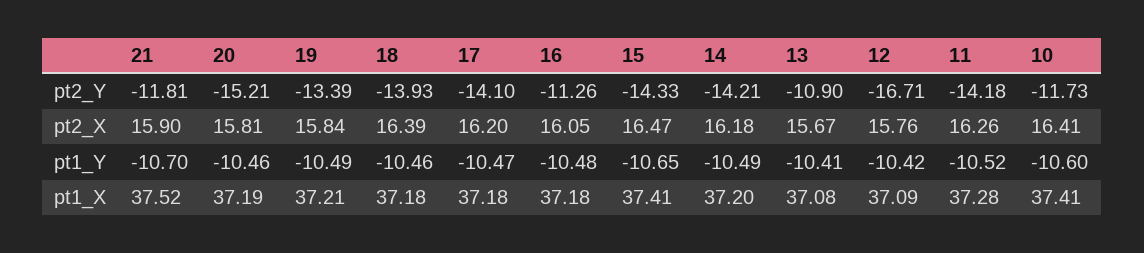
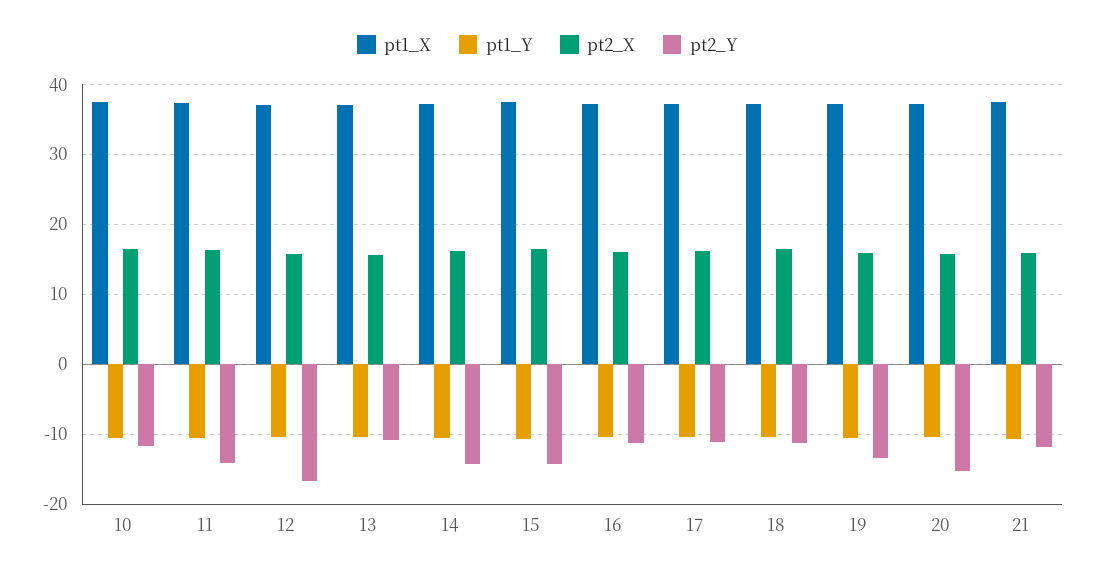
pt2_Y, 18: -13.93 -> -11
pt2_Y, 17: -14.1 -> -11

